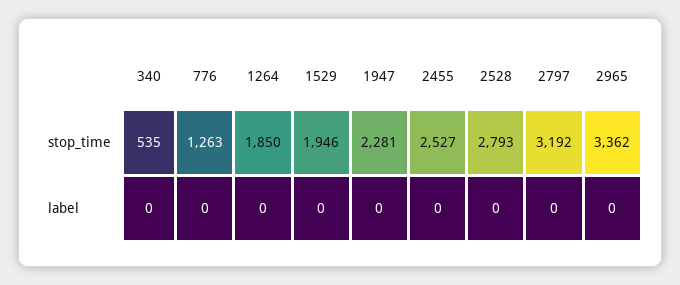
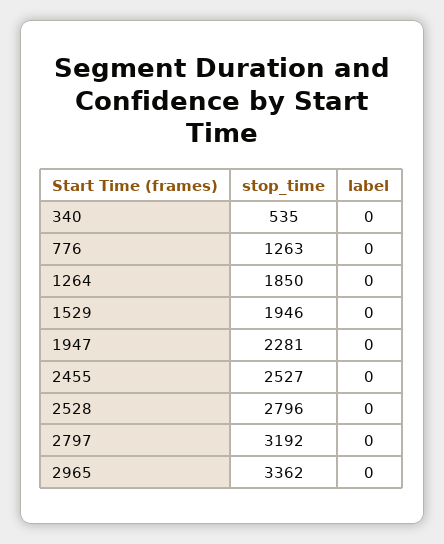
2528, stop_time: 2793 -> 2796

